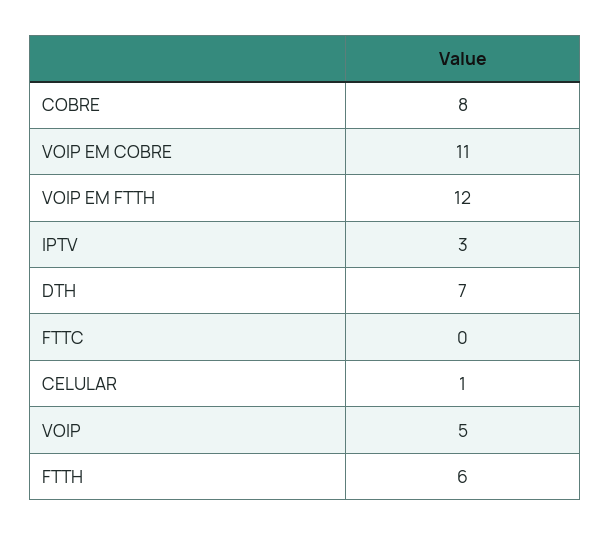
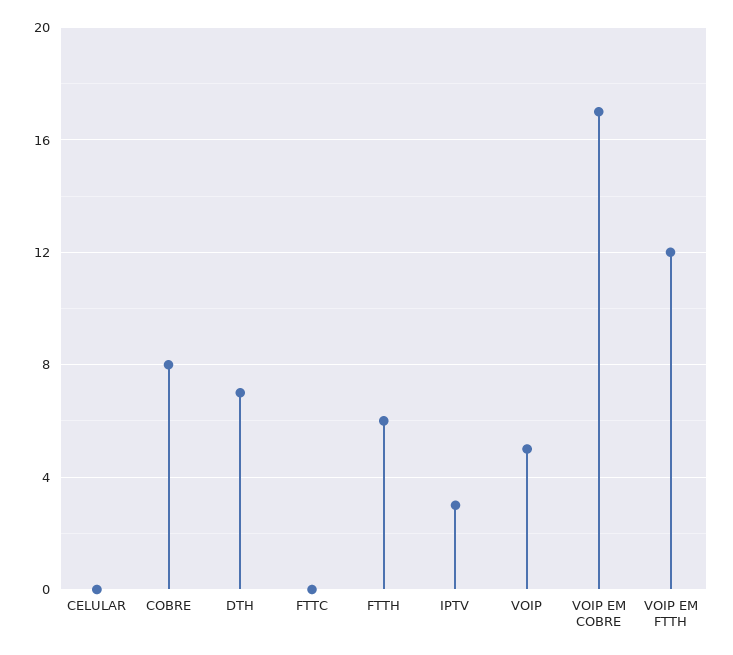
VOIP EM COBRE: 11 -> 17
CELULAR: 1 -> 0

